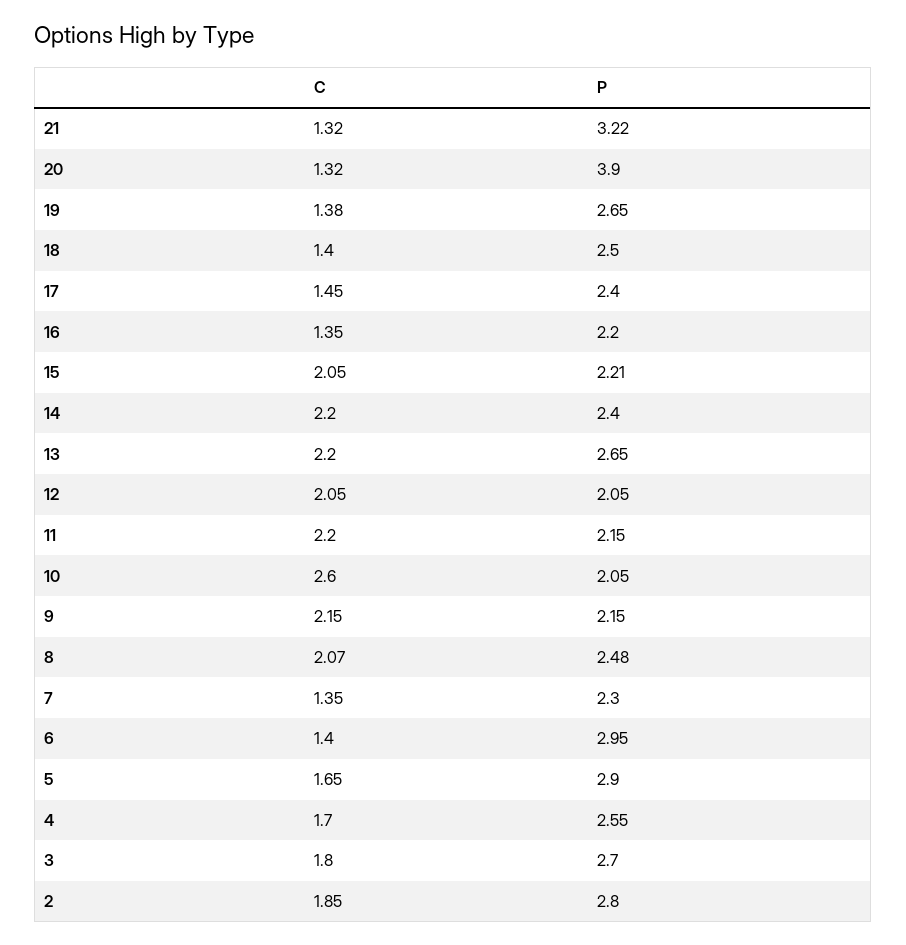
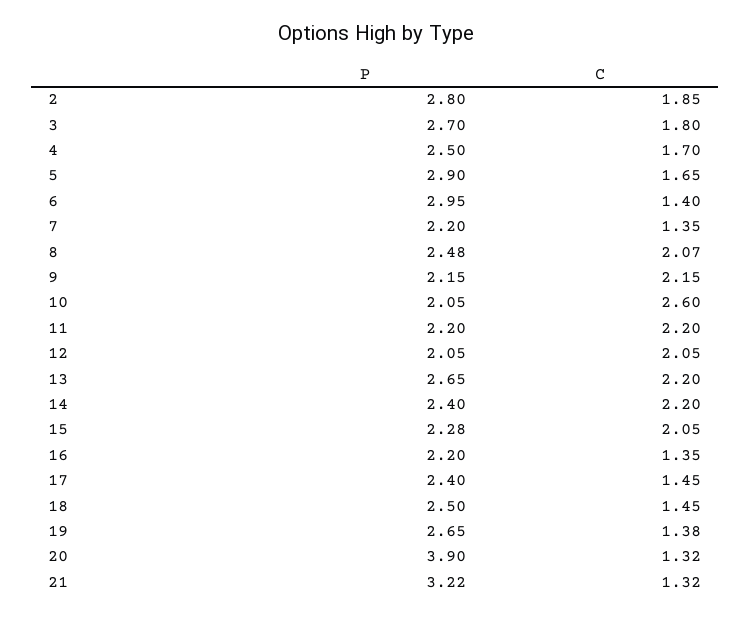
C, 18: 1.4 -> 1.45
P, 15: 2.21 -> 2.28
P, 11: 2.15 -> 2.2
P, 7: 2.3 -> 2.2
P, 4: 2.55 -> 2.5

